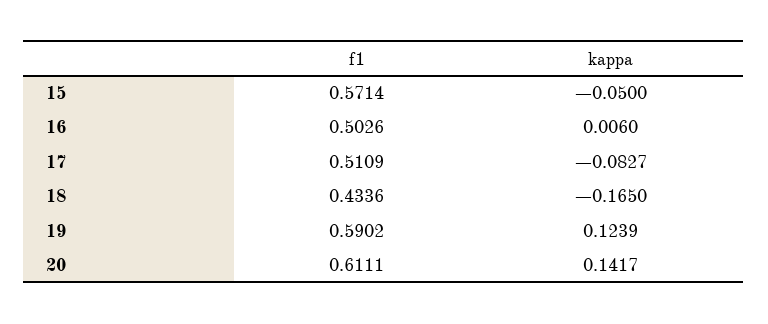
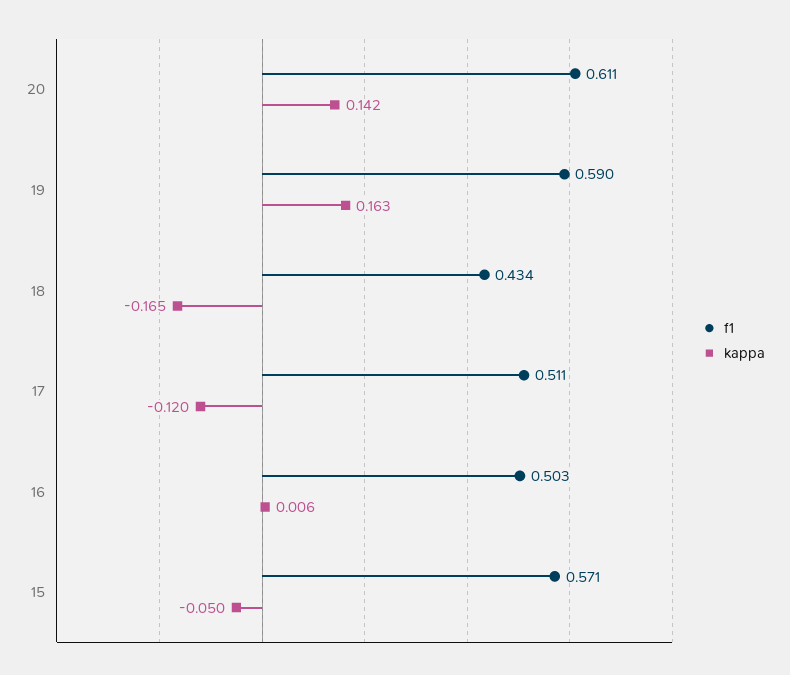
kappa, 17: -0.0827 -> -0.12
kappa, 19: 0.1239 -> 0.163

